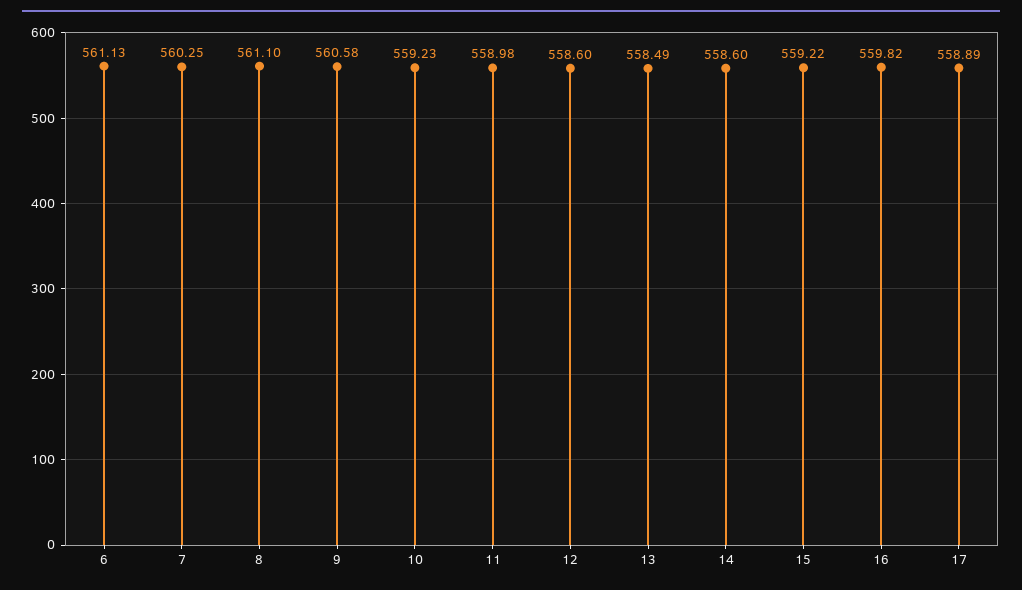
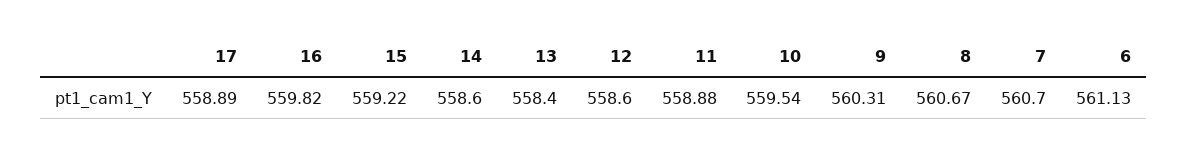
7: 560.25 -> 560.7
8: 561.1 -> 560.67
9: 560.58 -> 560.31
10: 559.23 -> 559.54
11: 558.98 -> 558.88
13: 558.49 -> 558.4

